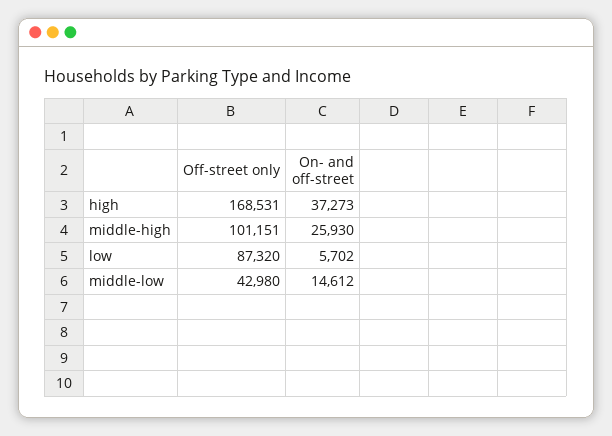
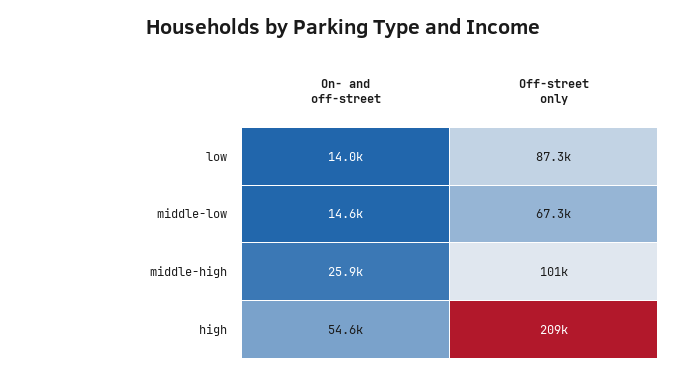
Off-street only, high: 168531 -> 209000
On- and off-street, high: 37273 -> 54600
On- and off-street, low: 5702 -> 14000
Off-street only, middle-low: 42980 -> 67300

